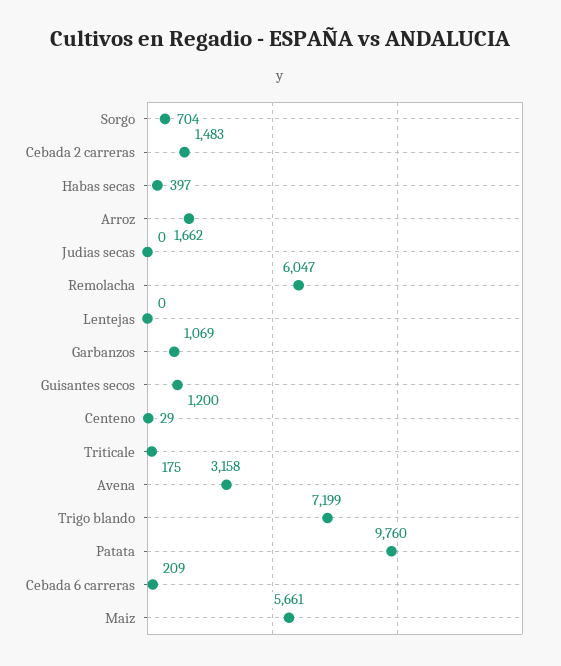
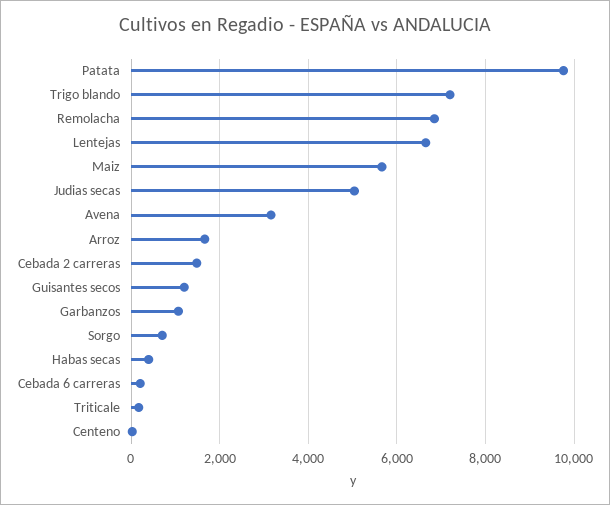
Judias secas: 0 -> 5000
Remolacha: 6047 -> 6800
Lentejas: 0 -> 6600

